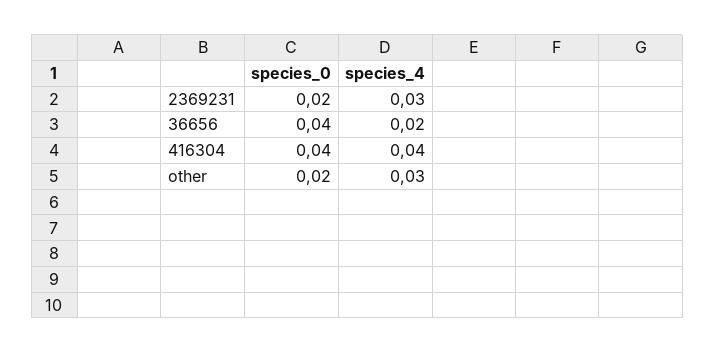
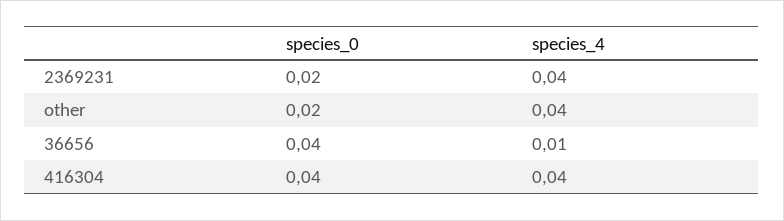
species_4, 2369231: 0.03 -> 0.04
species_4, 36656: 0.02 -> 0.01
species_4, other: 0.03 -> 0.04

